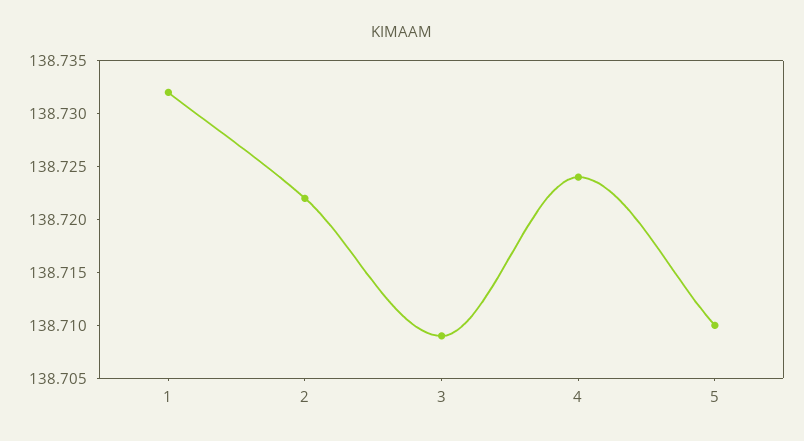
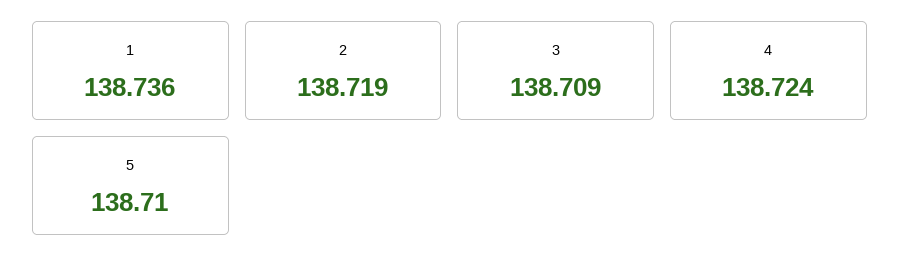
1: 138.732 -> 138.736
2: 138.722 -> 138.719

